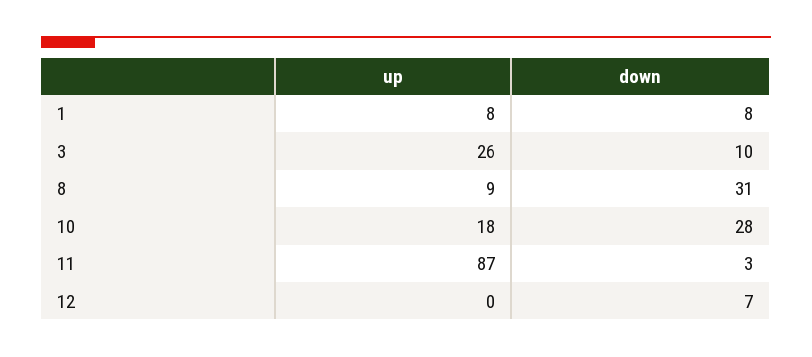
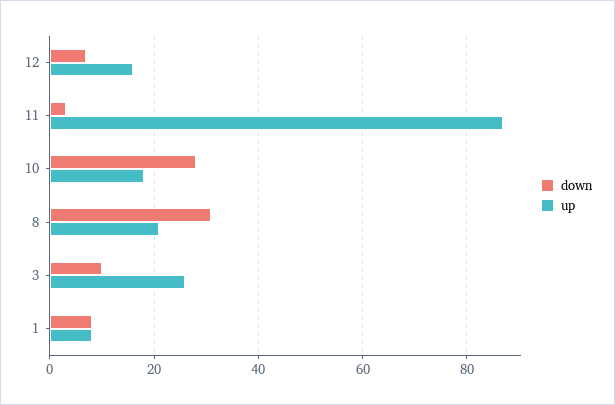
up, 8: 9 -> 20
up, 12: 0 -> 15

